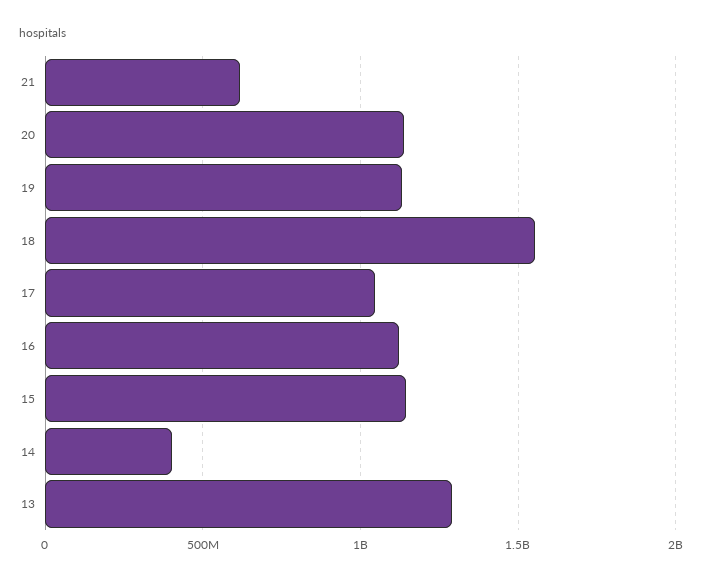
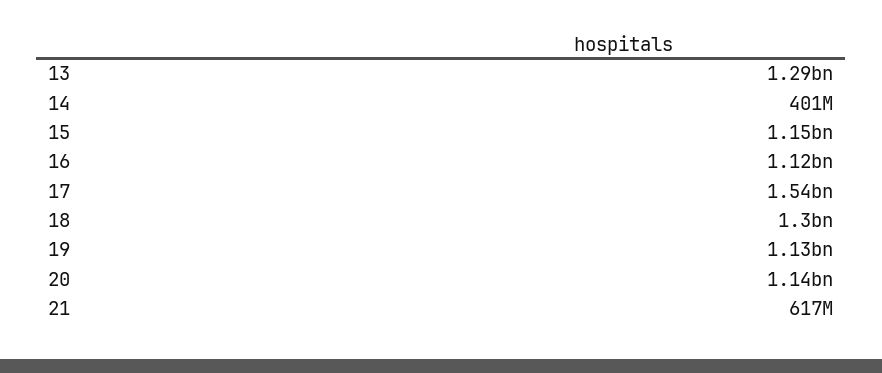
18: 1550000000 -> 1300000000
17: 1050000000 -> 1540000000

